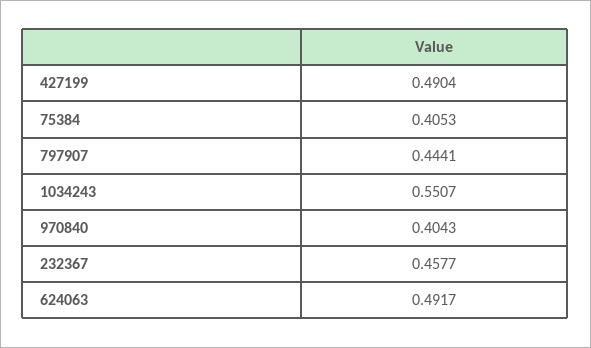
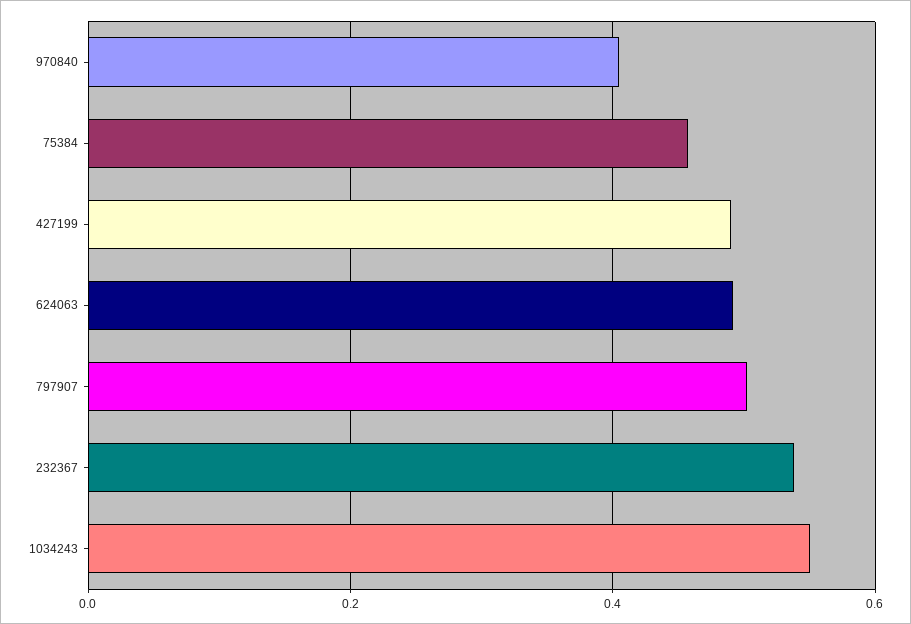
75384: 0.4053 -> 0.46
797907: 0.4441 -> 0.5
232367: 0.4577 -> 0.54

